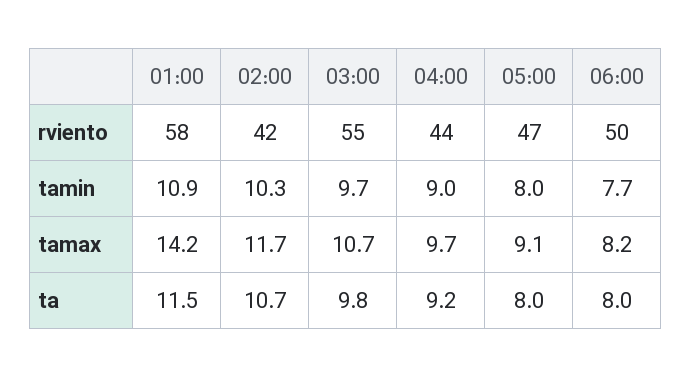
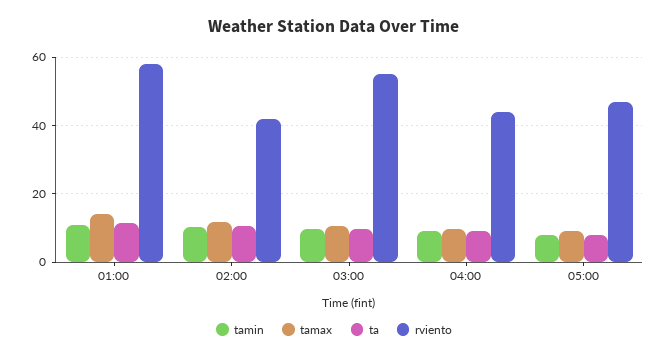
rviento, 06:00: 50 -> none
tamin, 06:00: 7.7 -> none
tamax, 06:00: 8.2 -> none
ta, 06:00: 8 -> none

